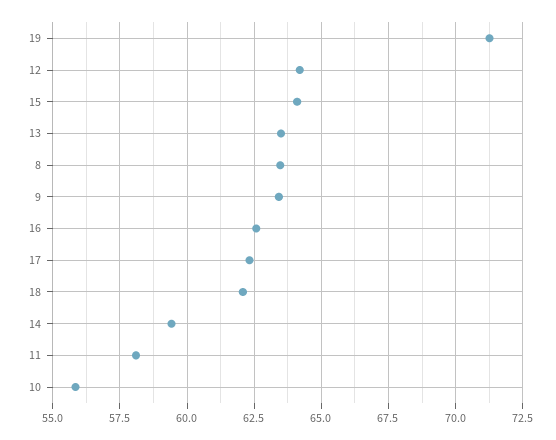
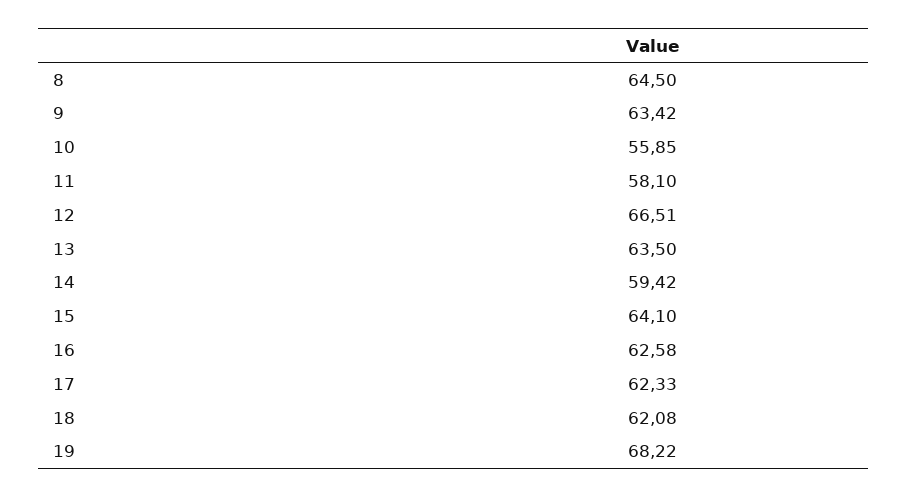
19: 71.25 -> 68.22
12: 64.25 -> 66.51
8: 63.5 -> 64.5

